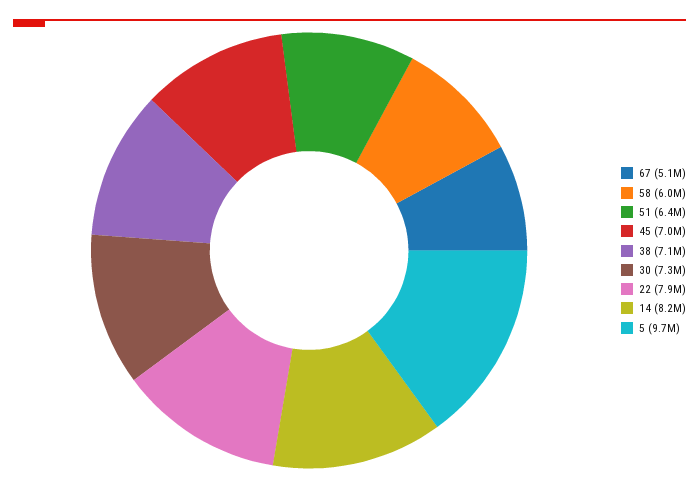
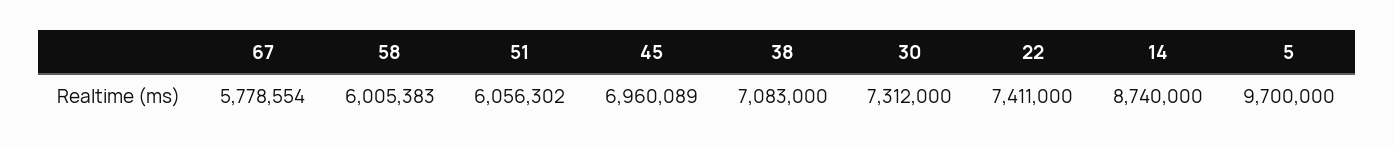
67: 5100000 -> 5778554
51: 6400000 -> 6056302
22: 7900000 -> 7411000
14: 8200000 -> 8740000

